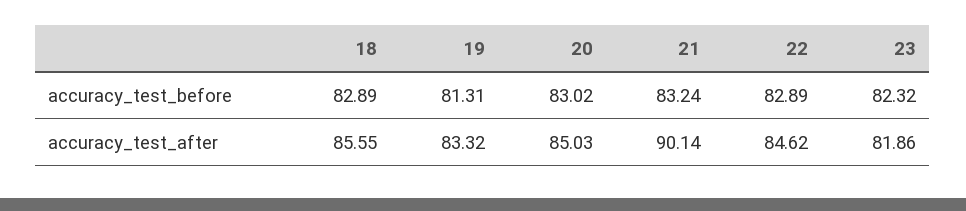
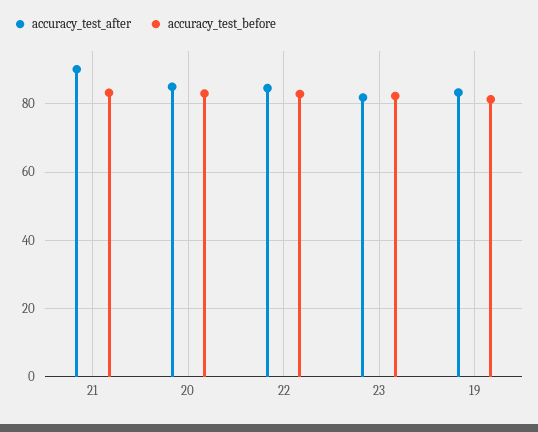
accuracy_test_before, 18: 82.89 -> none
accuracy_test_after, 18: 85.55 -> none

